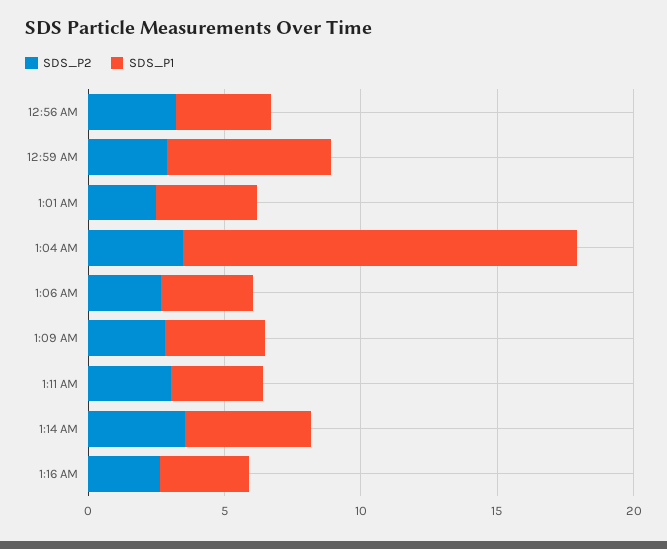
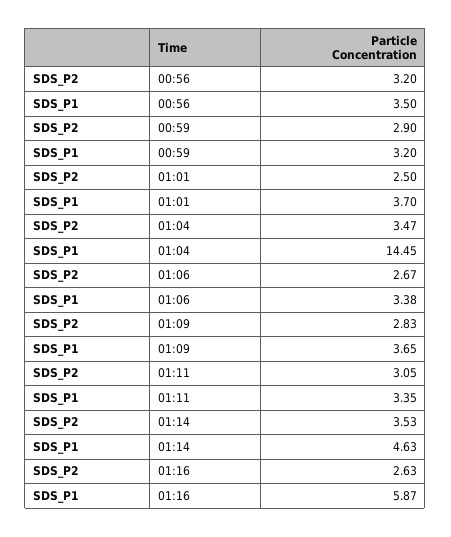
SDS_P1, 12:59 AM: 6 -> 3.2
SDS_P1, 1:16 AM: 3 -> 5.87

